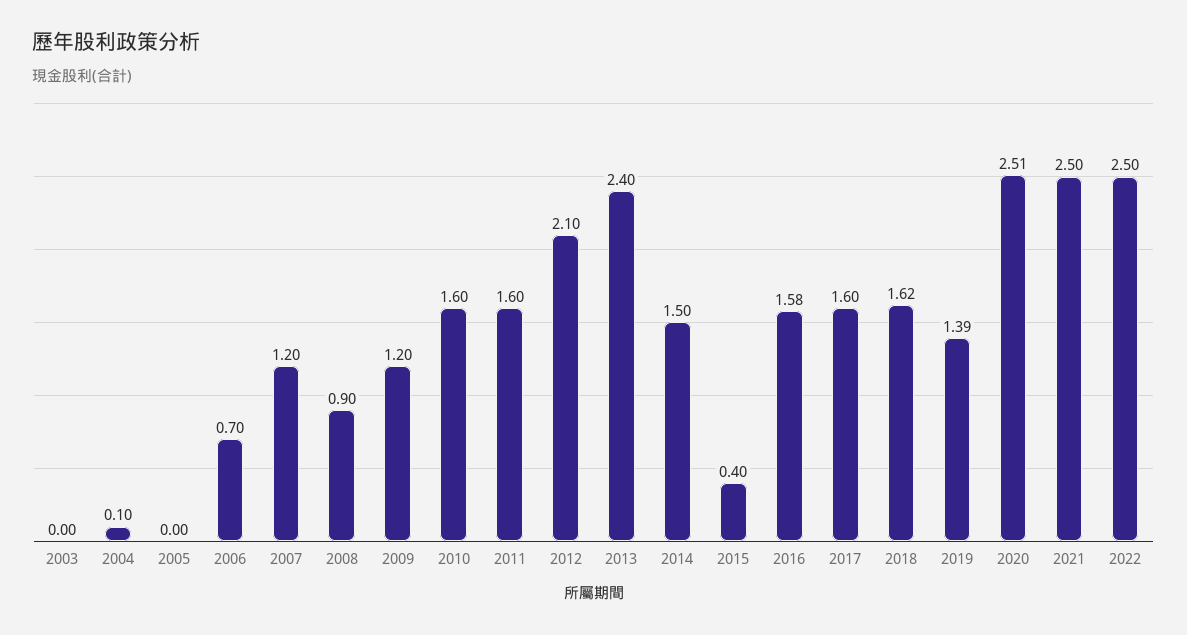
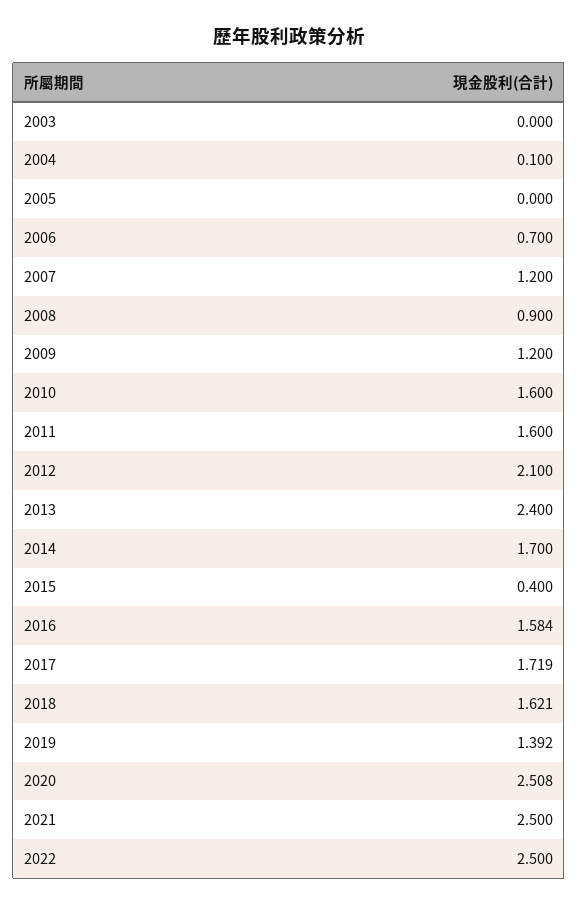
2014: 1.5 -> 1.7
2017: 1.6 -> 1.719

